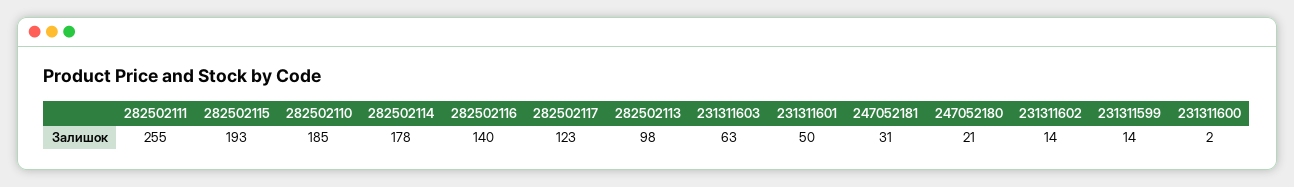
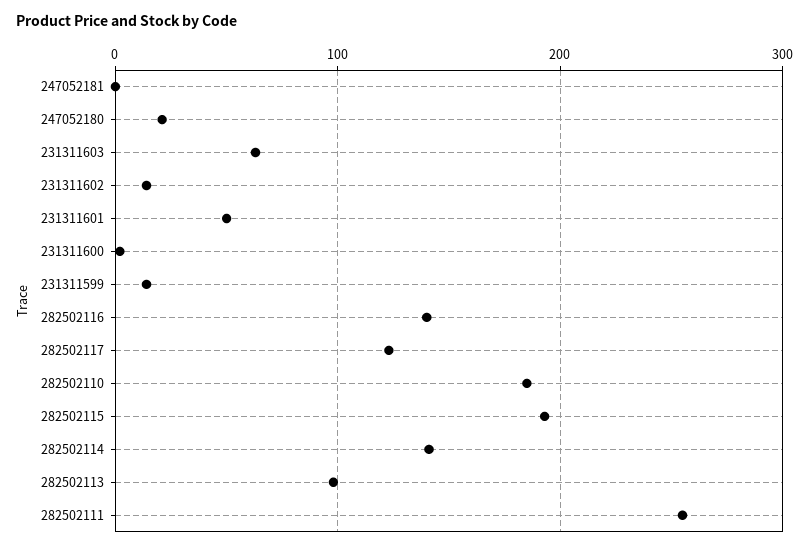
282502114: 178 -> 140
247052181: 31 -> 0

